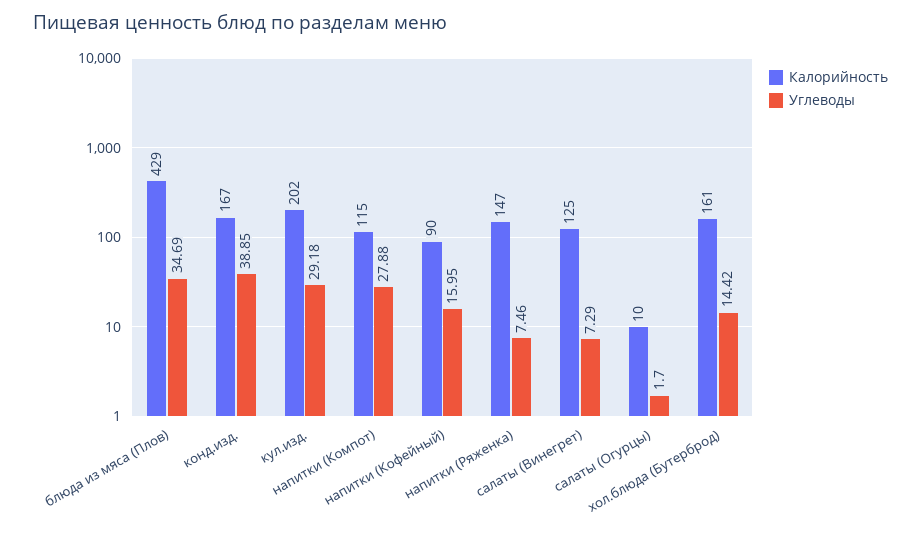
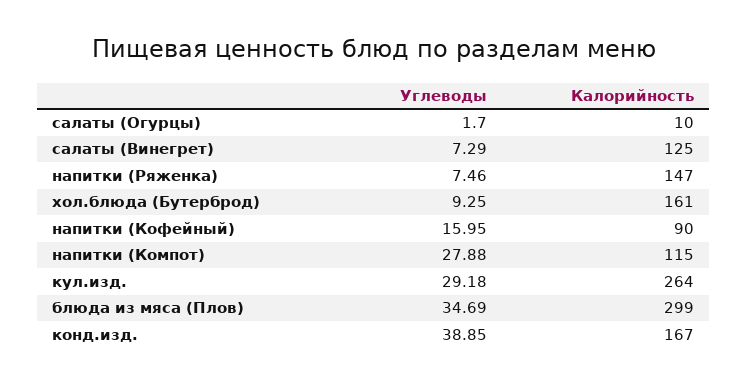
Калорийность, блюда из мяса (Плов): 429 -> 299
Калорийность, кул.изд.: 202 -> 264
Углеводы, хол.блюда (Бутерброд): 14.42 -> 9.25

